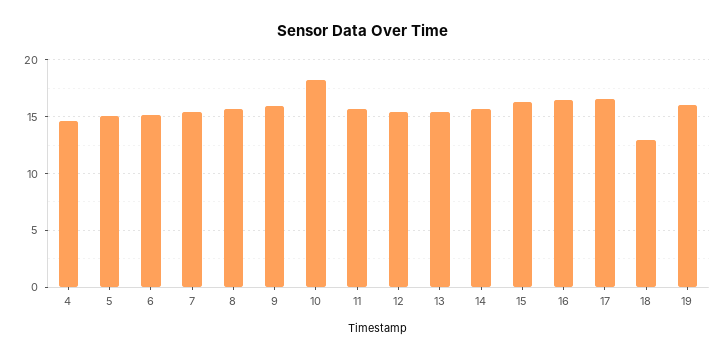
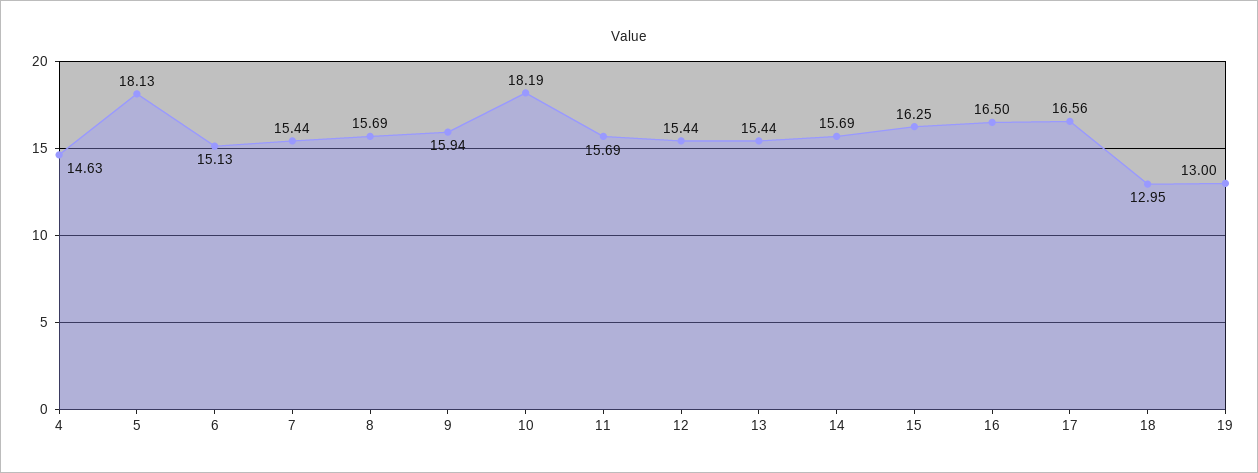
5: 15 -> 18.13
19: 16 -> 13

